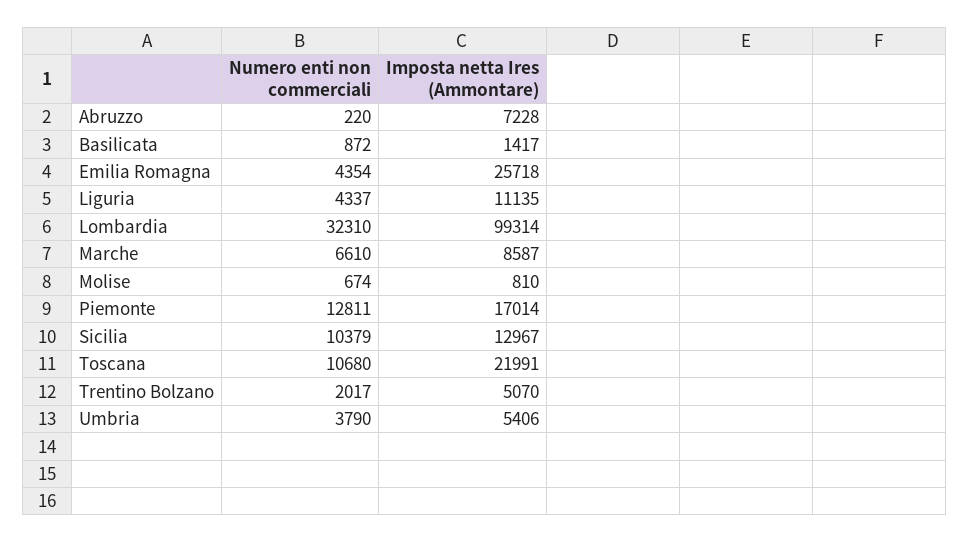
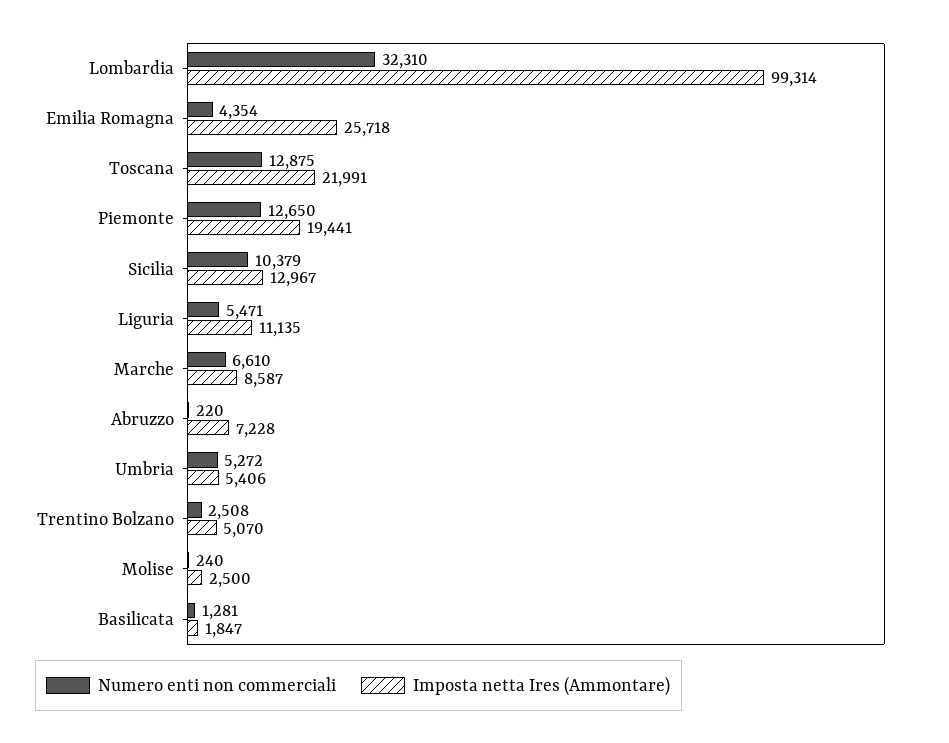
Numero enti non commerciali, Basilicata: 872 -> 1281
Imposta netta Ires (Ammontare), Basilicata: 1417 -> 1847
Numero enti non commerciali, Liguria: 4337 -> 5471
Numero enti non commerciali, Molise: 674 -> 240
Imposta netta Ires (Ammontare), Molise: 810 -> 2500
Numero enti non commerciali, Piemonte: 12811 -> 12650
Imposta netta Ires (Ammontare), Piemonte: 17014 -> 19441
Numero enti non commerciali, Toscana: 10680 -> 12875
Numero enti non commerciali, Trentino Bolzano: 2017 -> 2508
Numero enti non commerciali, Umbria: 3790 -> 5272

